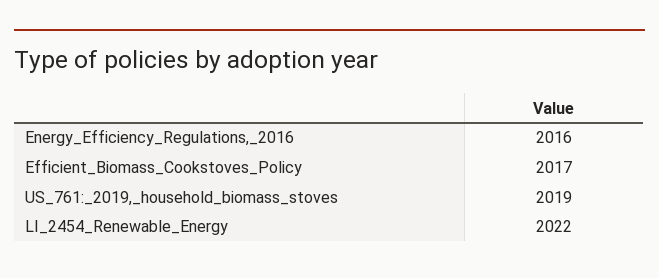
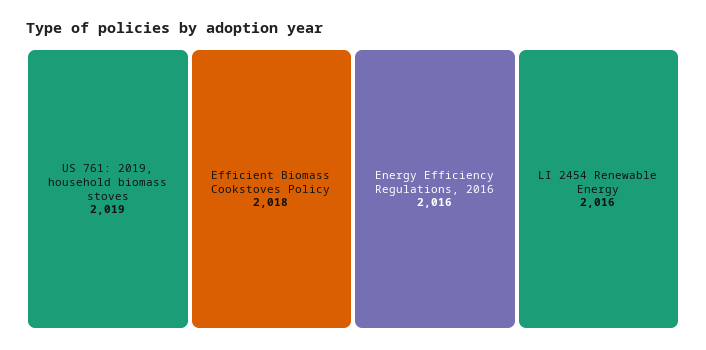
Efficient_Biomass_Cookstoves_Policy: 2017 -> 2018
LI_2454_Renewable_Energy: 2022 -> 2016

